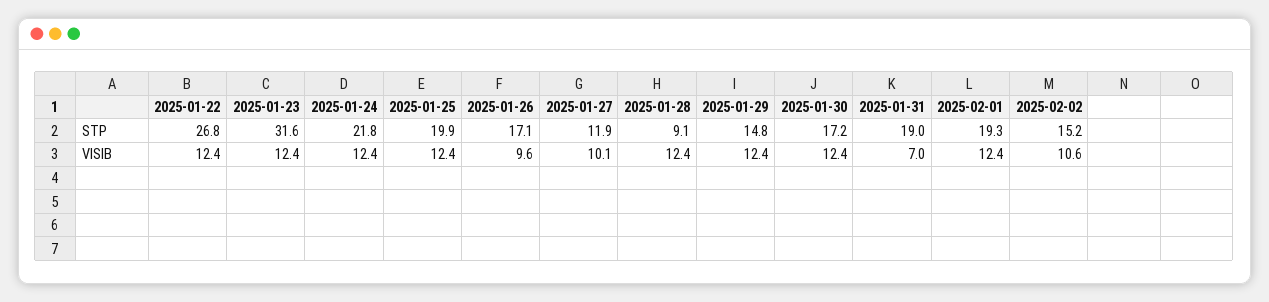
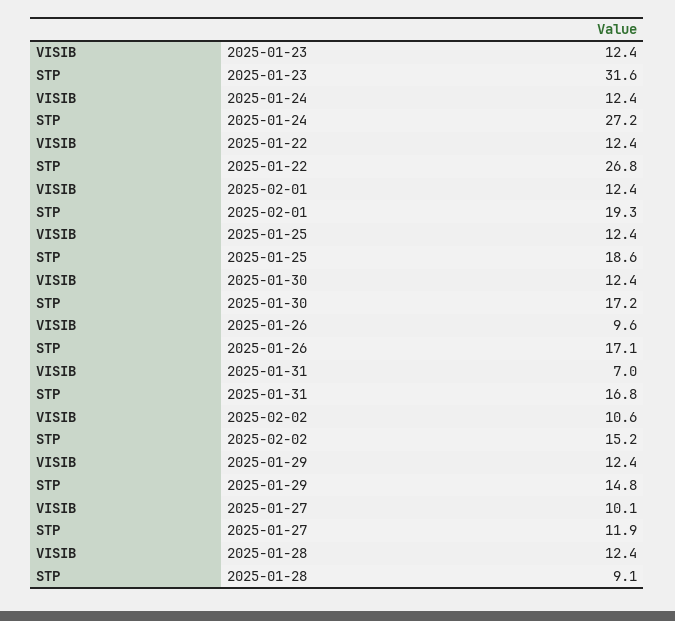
2025-01-24, STP: 21.8 -> 27.2
2025-01-25, STP: 19.9 -> 18.6
2025-01-31, STP: 19 -> 16.8

